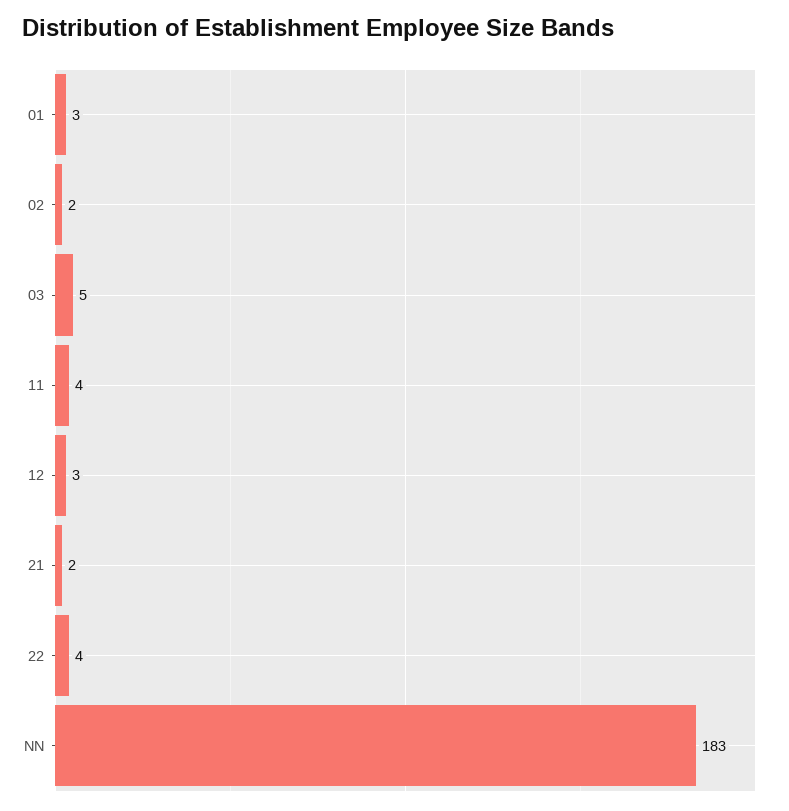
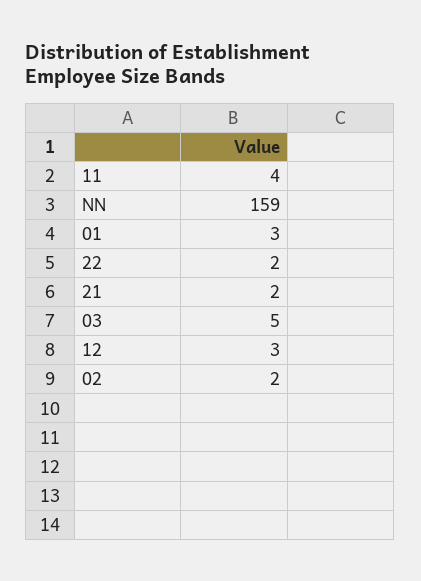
22: 4 -> 2
NN: 183 -> 159

